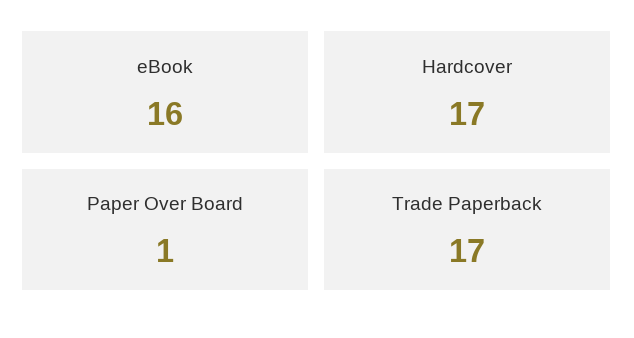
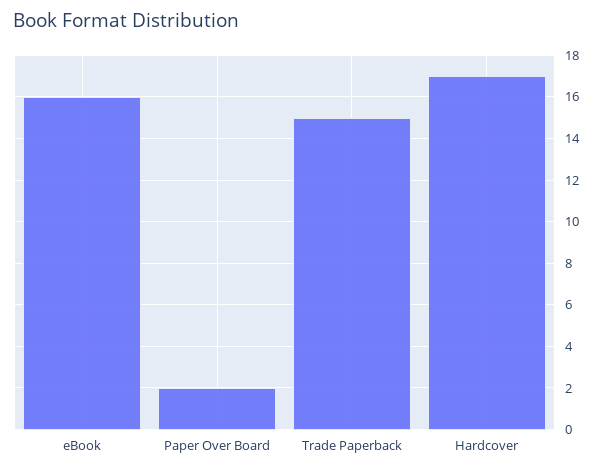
Paper Over Board: 1 -> 2
Trade Paperback: 17 -> 15

